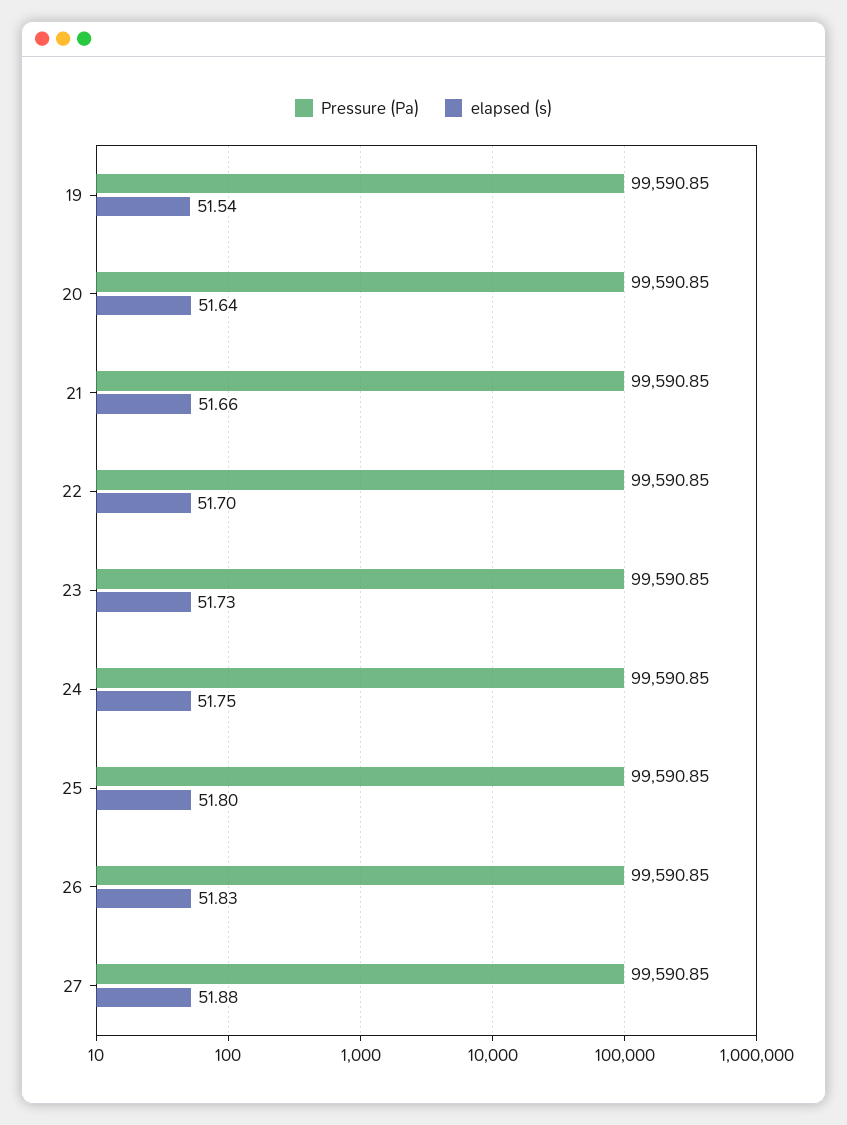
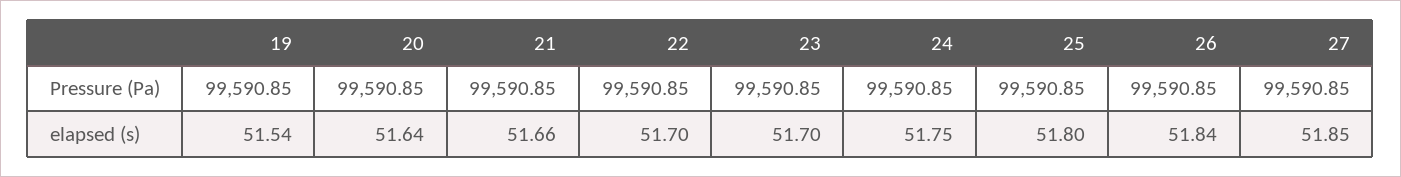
elapsed (s), 23: 51.73 -> 51.7
elapsed (s), 26: 51.83 -> 51.84
elapsed (s), 27: 51.88 -> 51.85

